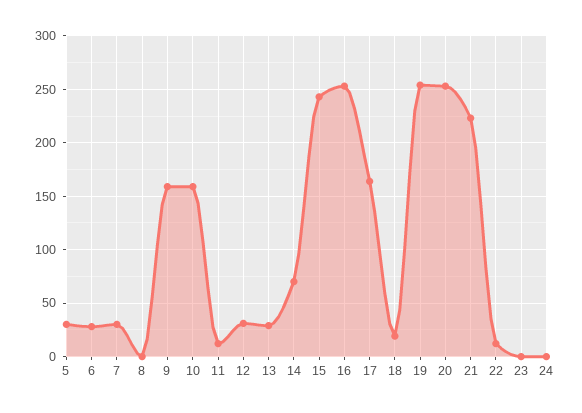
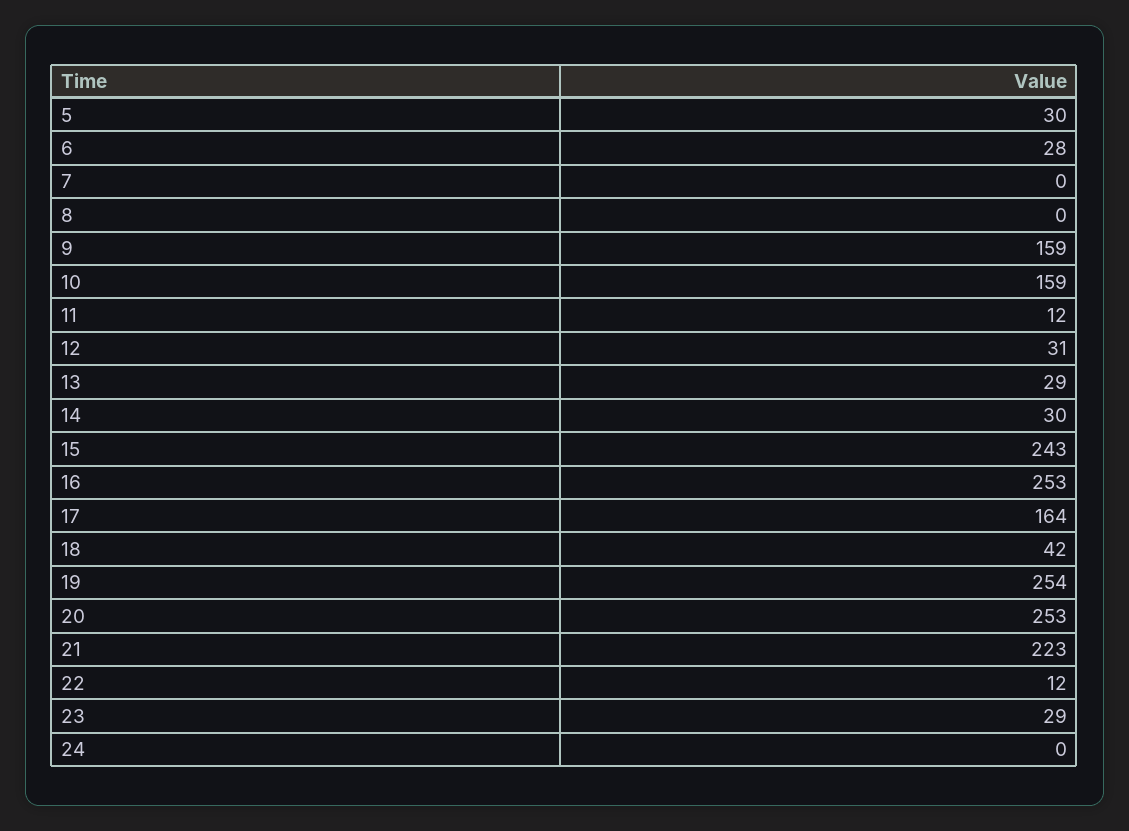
7: 30 -> 0
14: 70 -> 30
18: 20 -> 42
23: 0 -> 29

